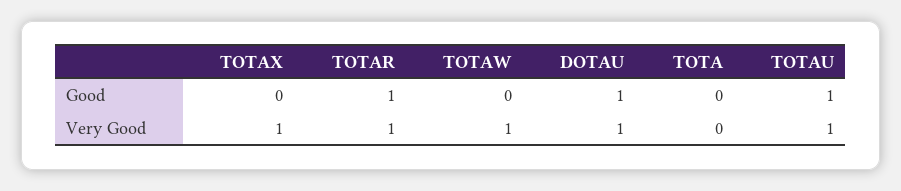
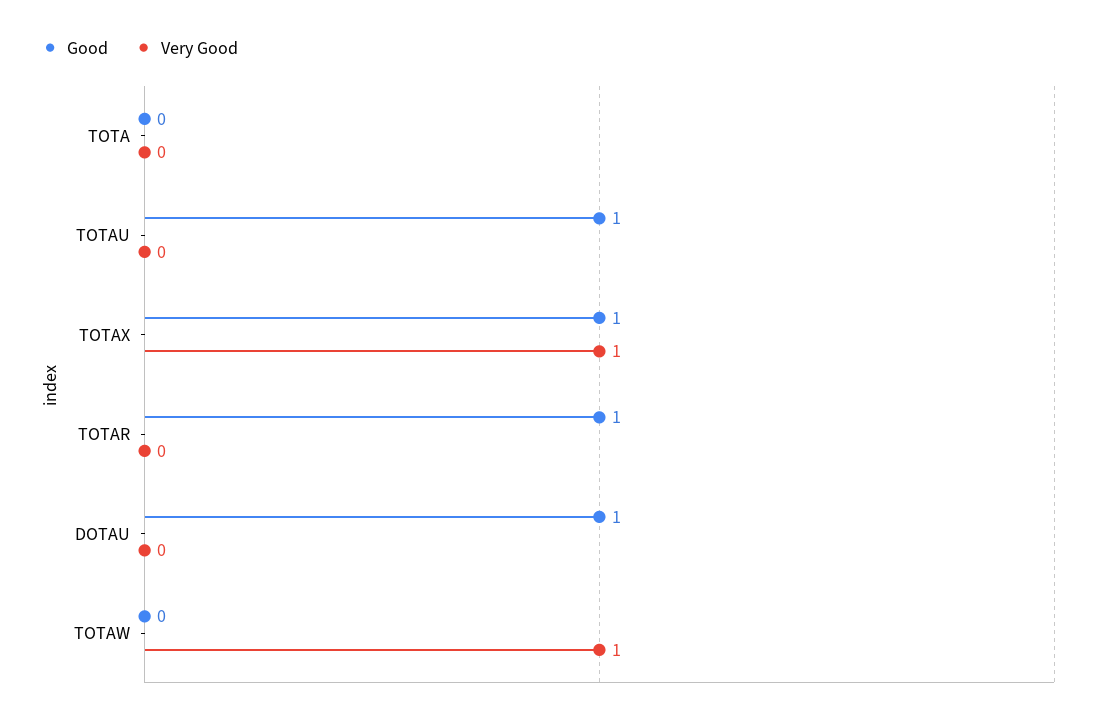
Good, TOTAX: 0 -> 1
Very Good, TOTAR: 1 -> 0
Very Good, DOTAU: 1 -> 0
Very Good, TOTAU: 1 -> 0

